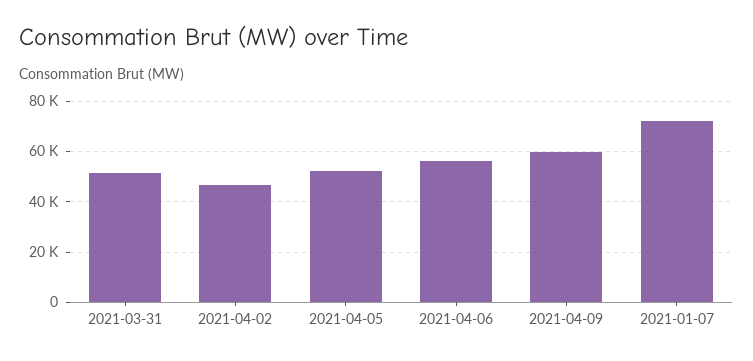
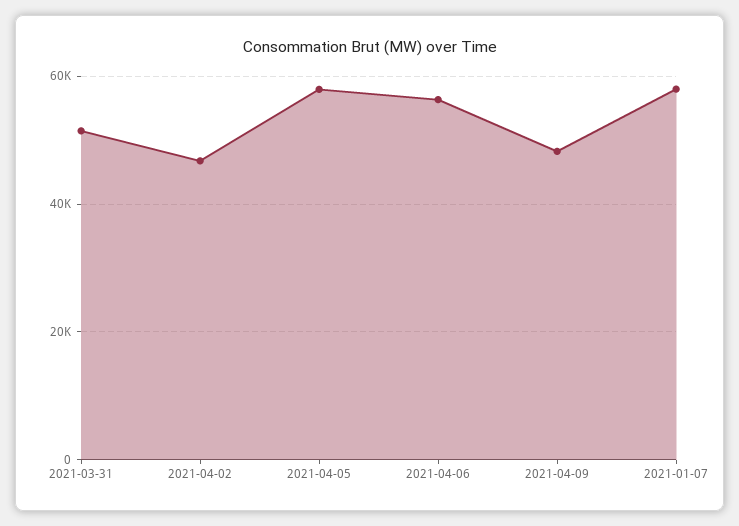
2021-04-05: 52500 -> 58000
2021-04-09: 60000 -> 48000
2021-01-07: 72500 -> 58000

